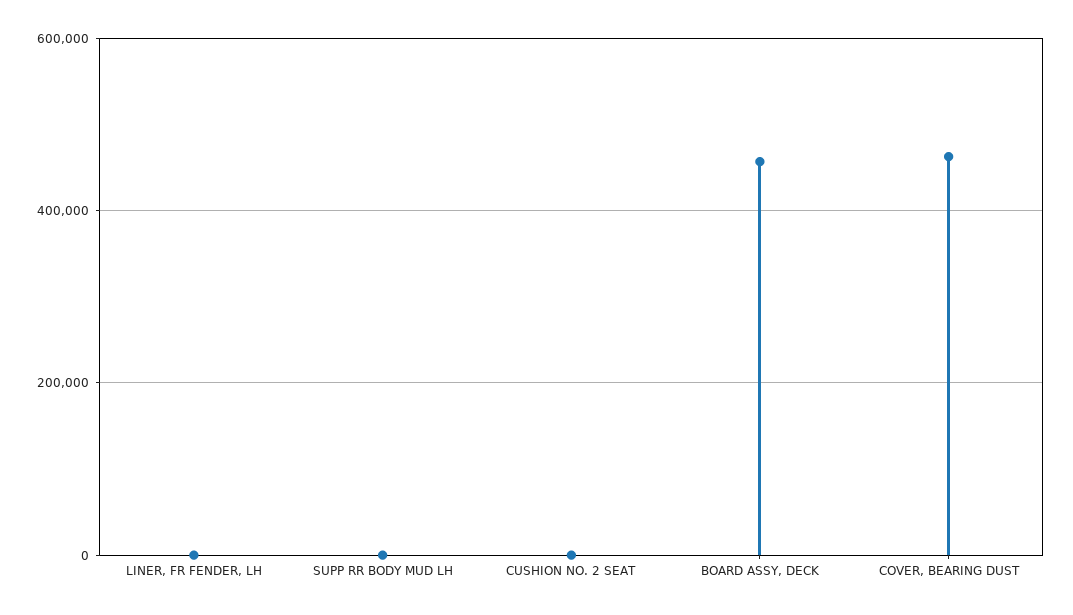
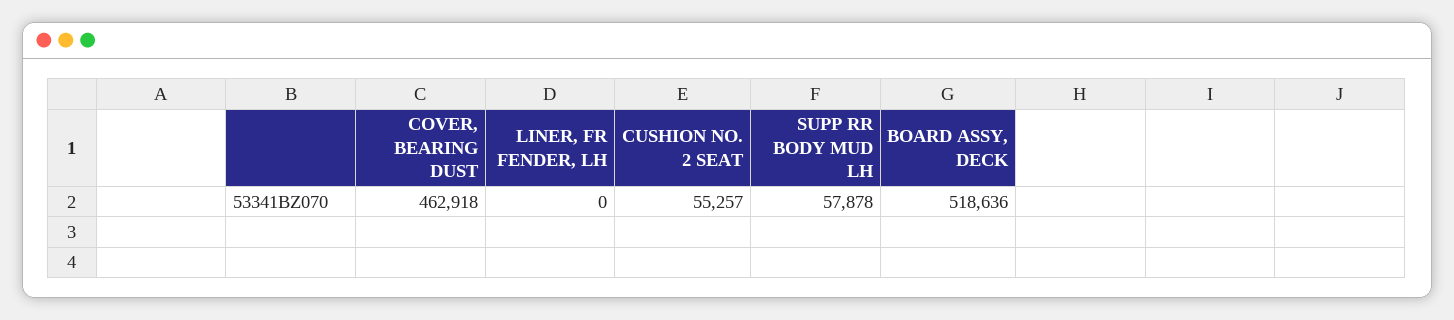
SUPP RR BODY MUD LH: 0 -> 57878
CUSHION NO. 2 SEAT: 0 -> 55257
BOARD ASSY, DECK: 460000 -> 518636

